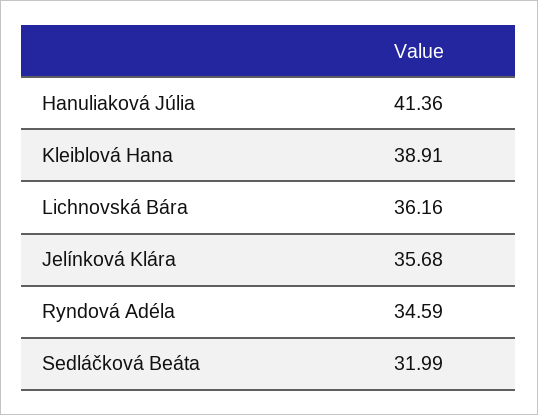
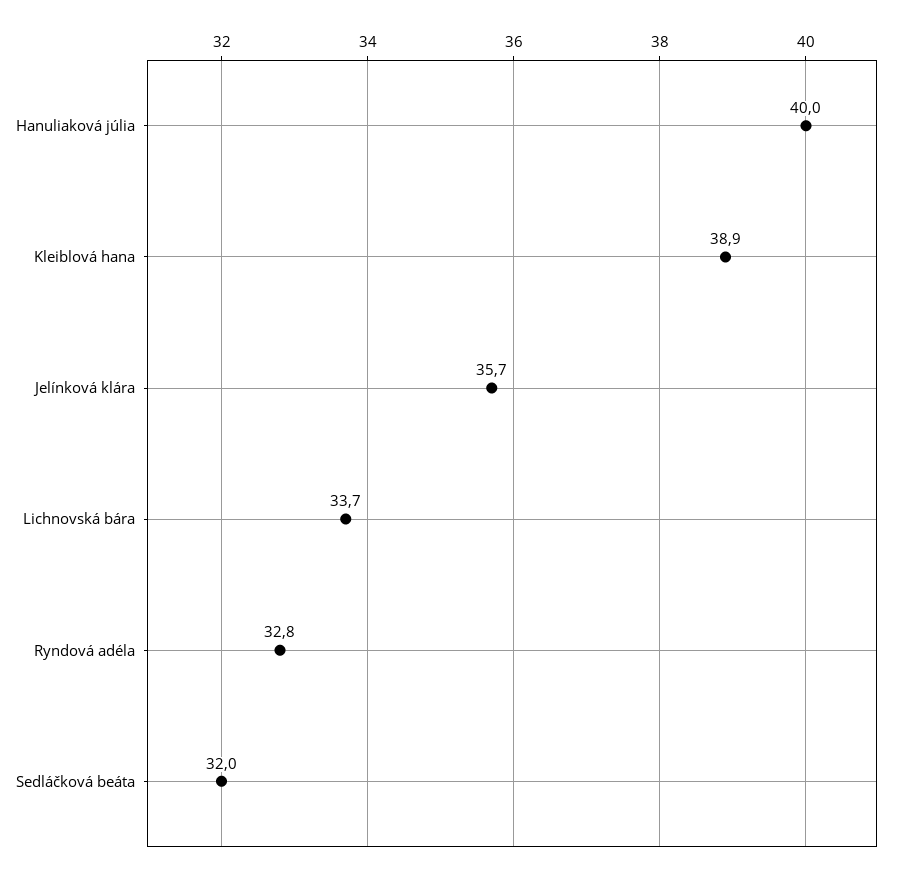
Hanuliaková Júlia: 41.36 -> 40
Lichnovská Bára: 36.16 -> 33.7
Ryndová Adéla: 34.59 -> 32.8

